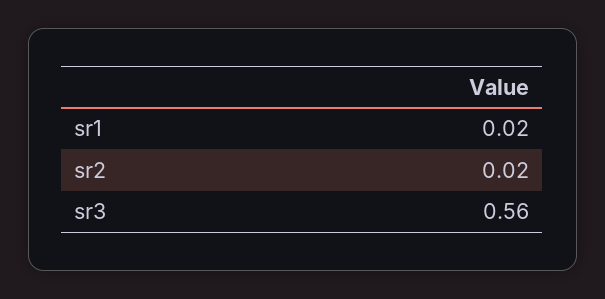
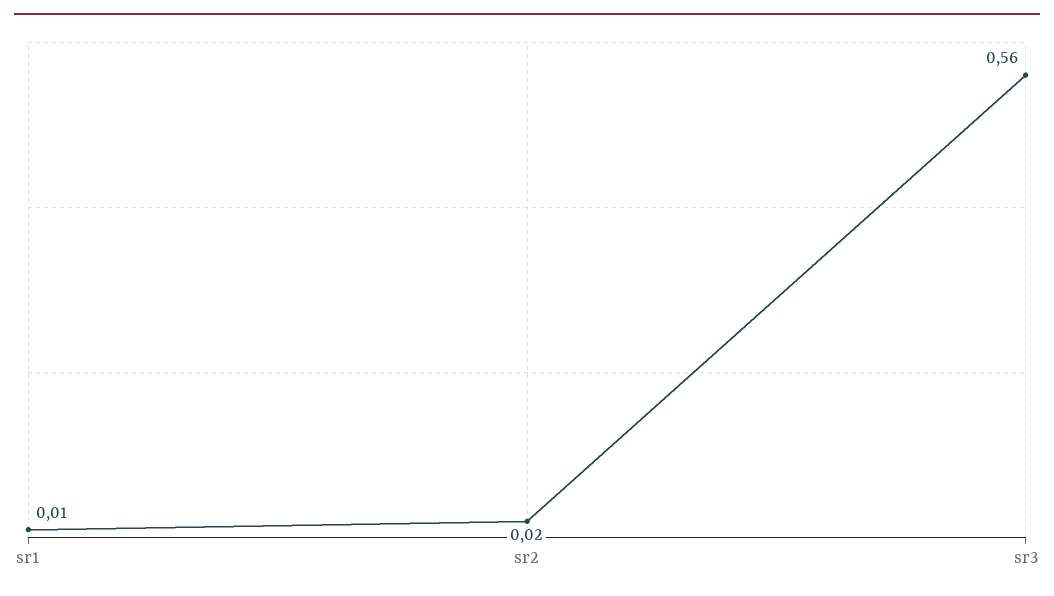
sr1: 0.02 -> 0.01

